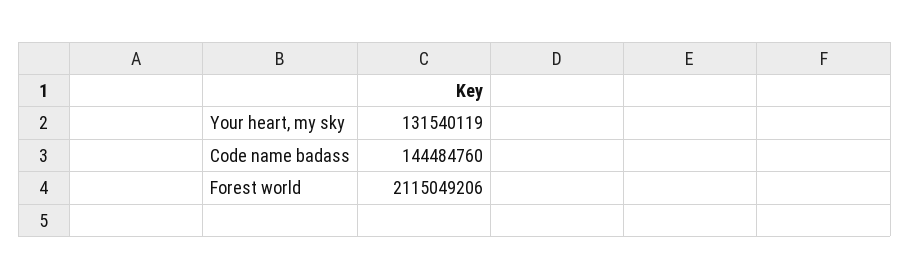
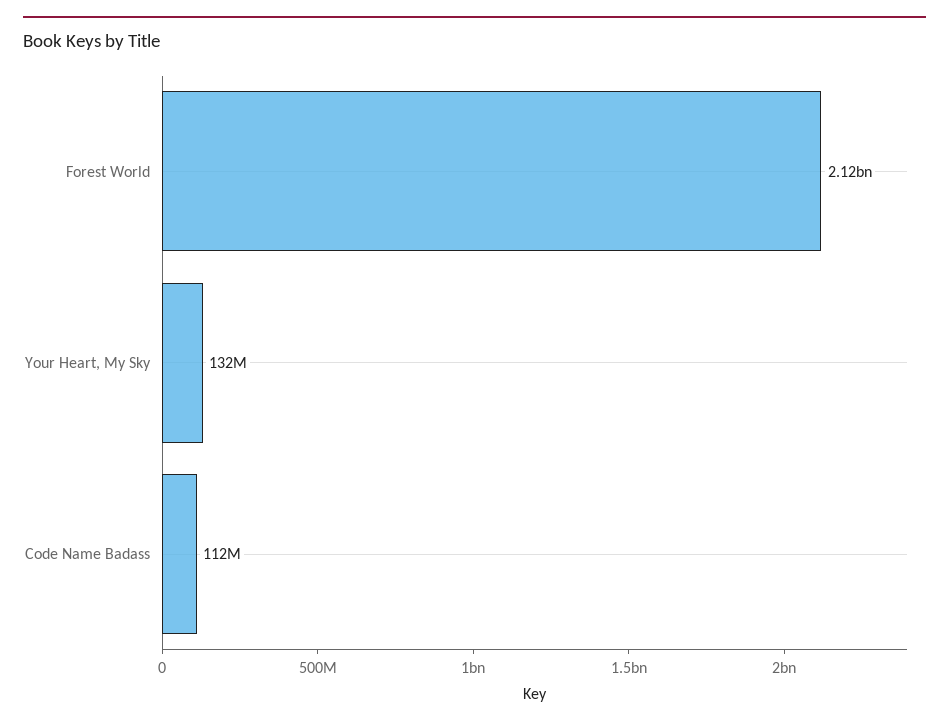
Code name badass: 144484760 -> 112000000

